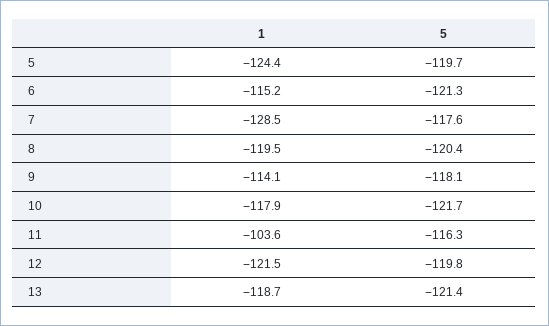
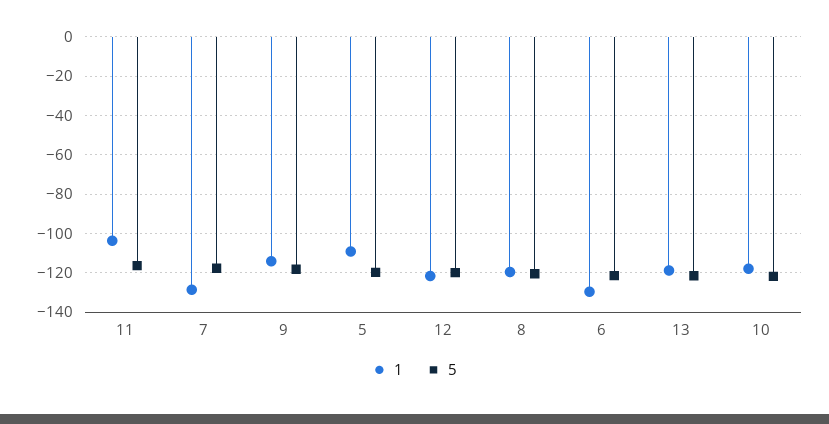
1, 5: -124.4 -> -110
1, 6: -115.2 -> -130

